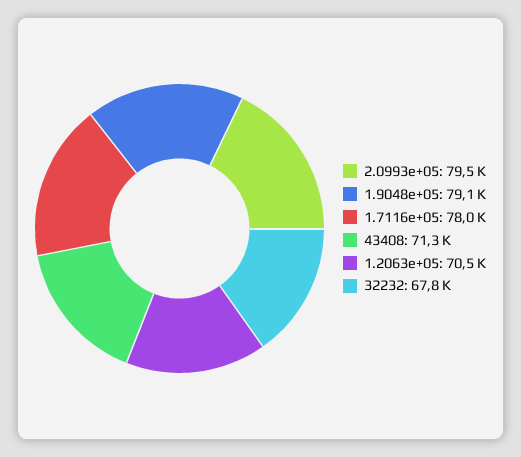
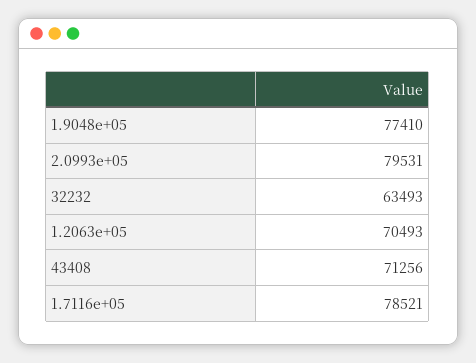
1.9048e+05: 79100 -> 77410
1.7116e+05: 78000 -> 78521
32232: 67800 -> 63493

